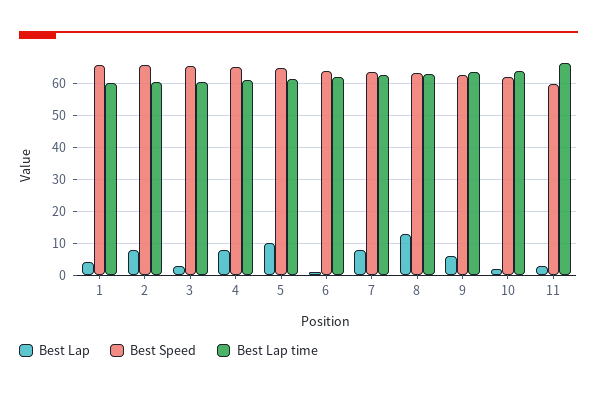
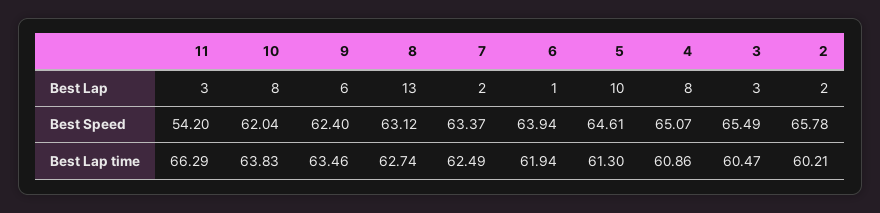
Best Lap, 1: 4 -> none
Best Speed, 1: 66 -> none
Best Lap time, 1: 60 -> none
Best Lap, 2: 8 -> 2
Best Lap, 7: 8 -> 2
Best Lap, 10: 2 -> 8
Best Speed, 11: 60 -> 54.2

